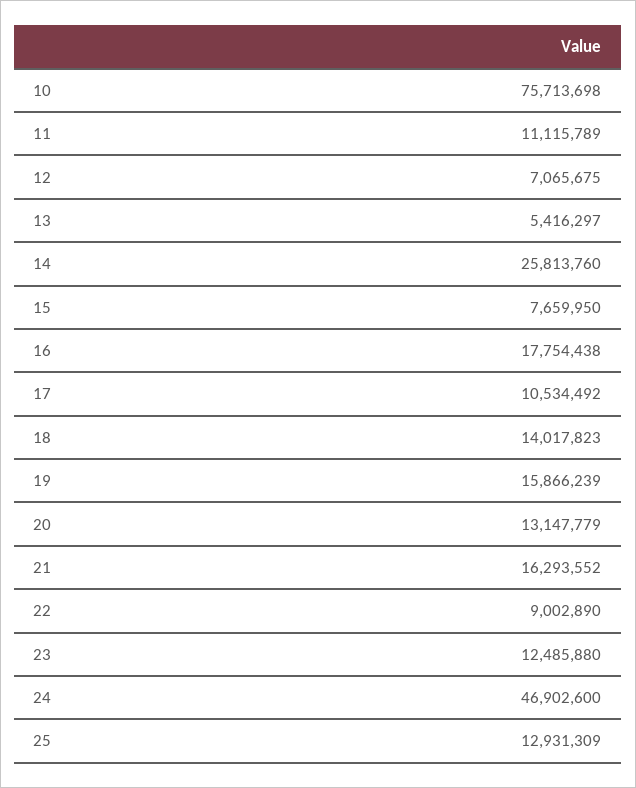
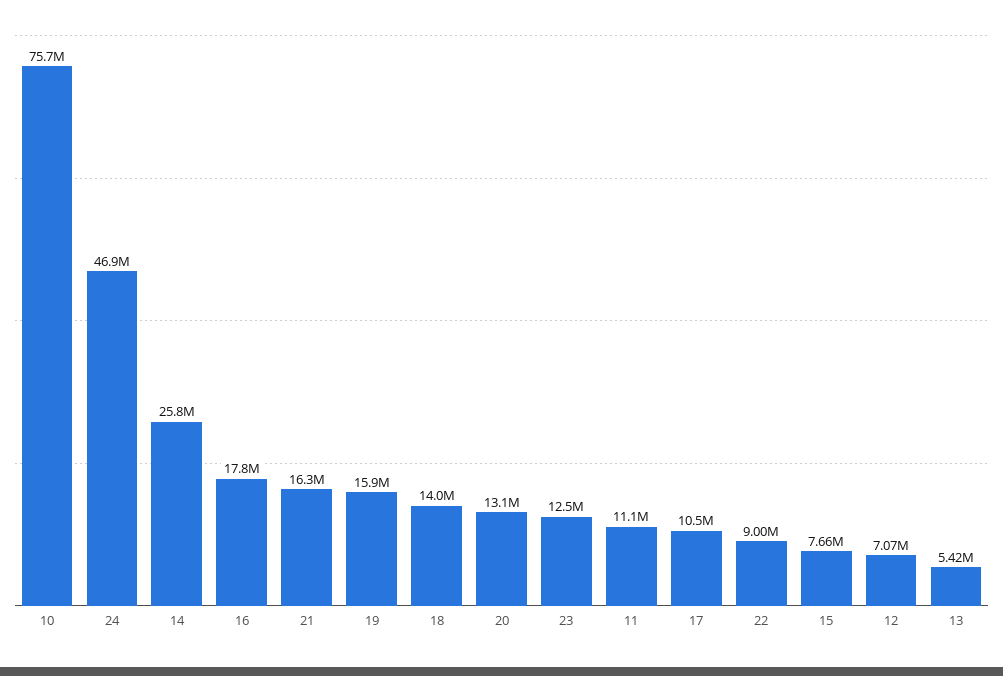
25: 12931309 -> none

